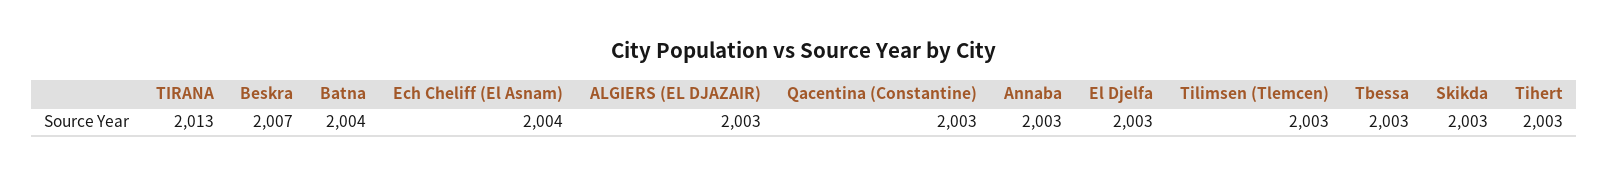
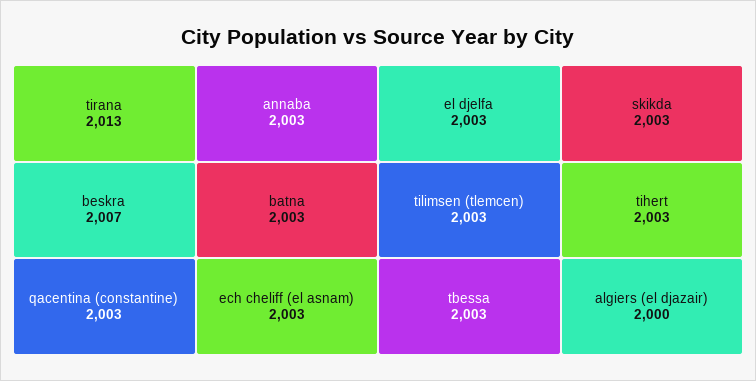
Batna: 2004 -> 2003
Ech Cheliff (El Asnam): 2004 -> 2003
ALGIERS (EL DJAZAIR): 2003 -> 2000

